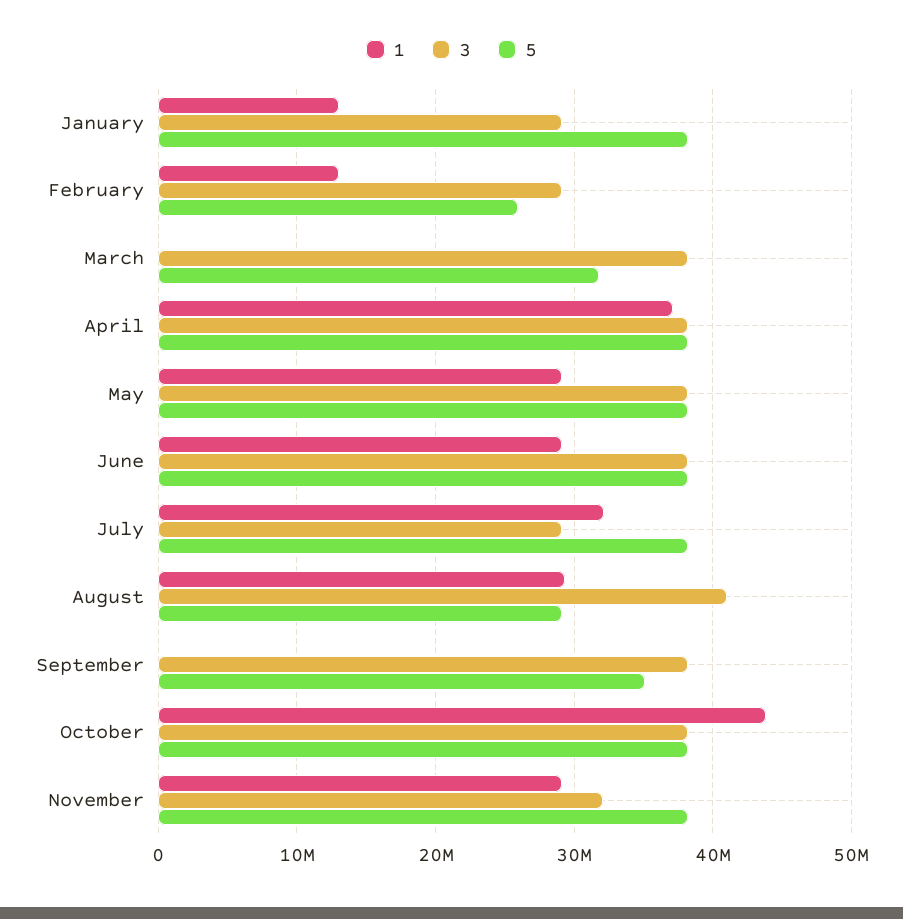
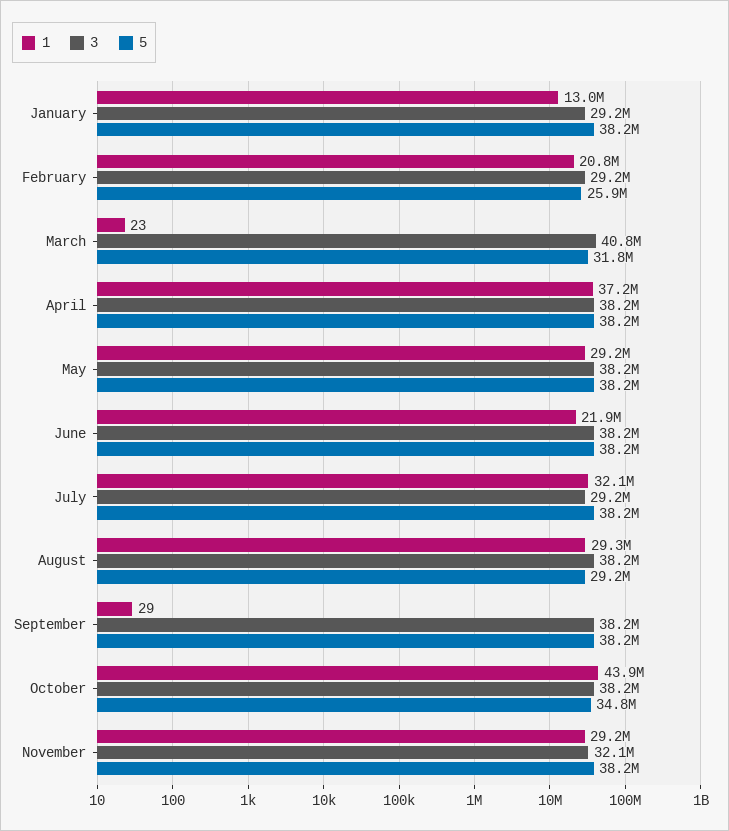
1, February: 13000000 -> 20800000
3, March: 38000000 -> 40800000
1, June: 29000000 -> 21900000
3, August: 41000000 -> 38200000
5, September: 35000000 -> 38200000
5, October: 38000000 -> 34800000

